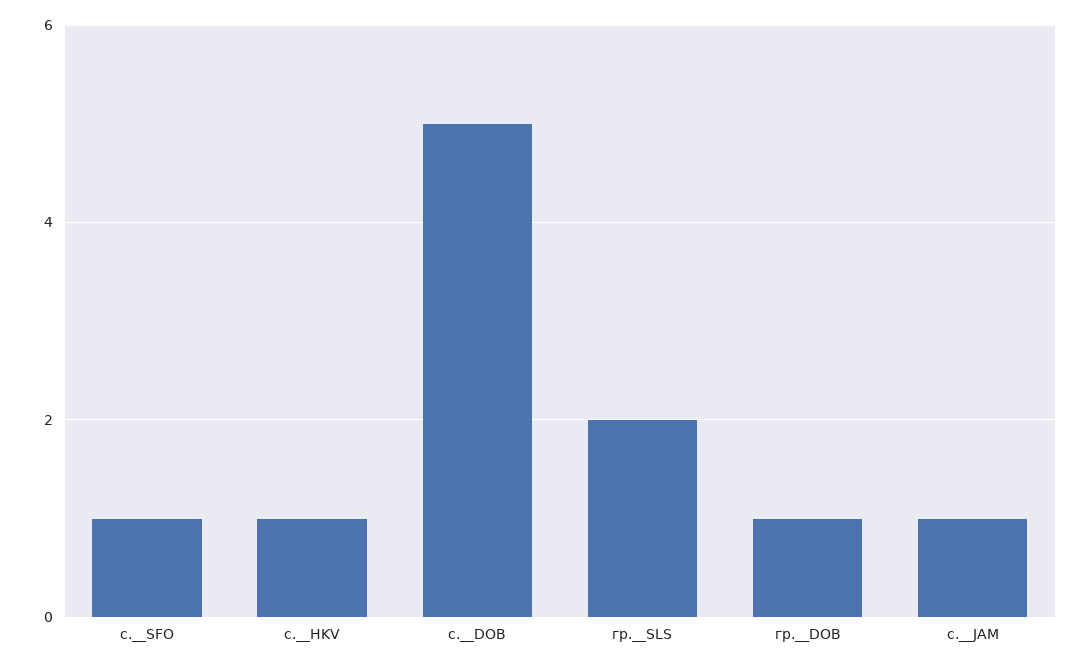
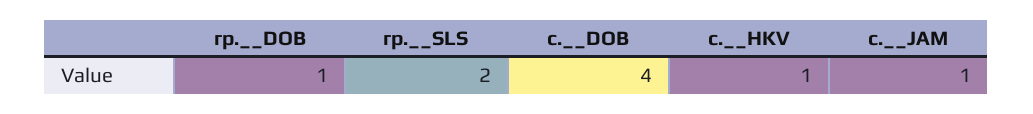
с.__SFO: 1 -> none
с.__DOB: 5 -> 4

